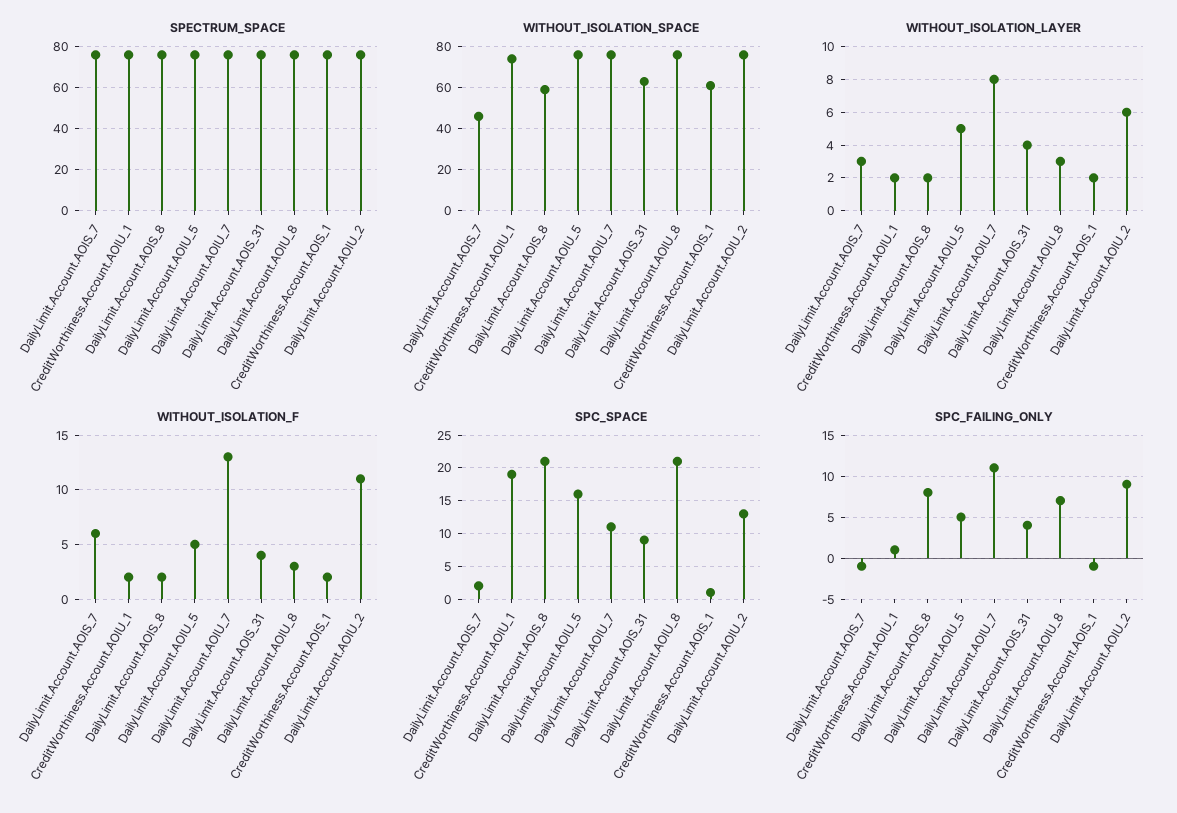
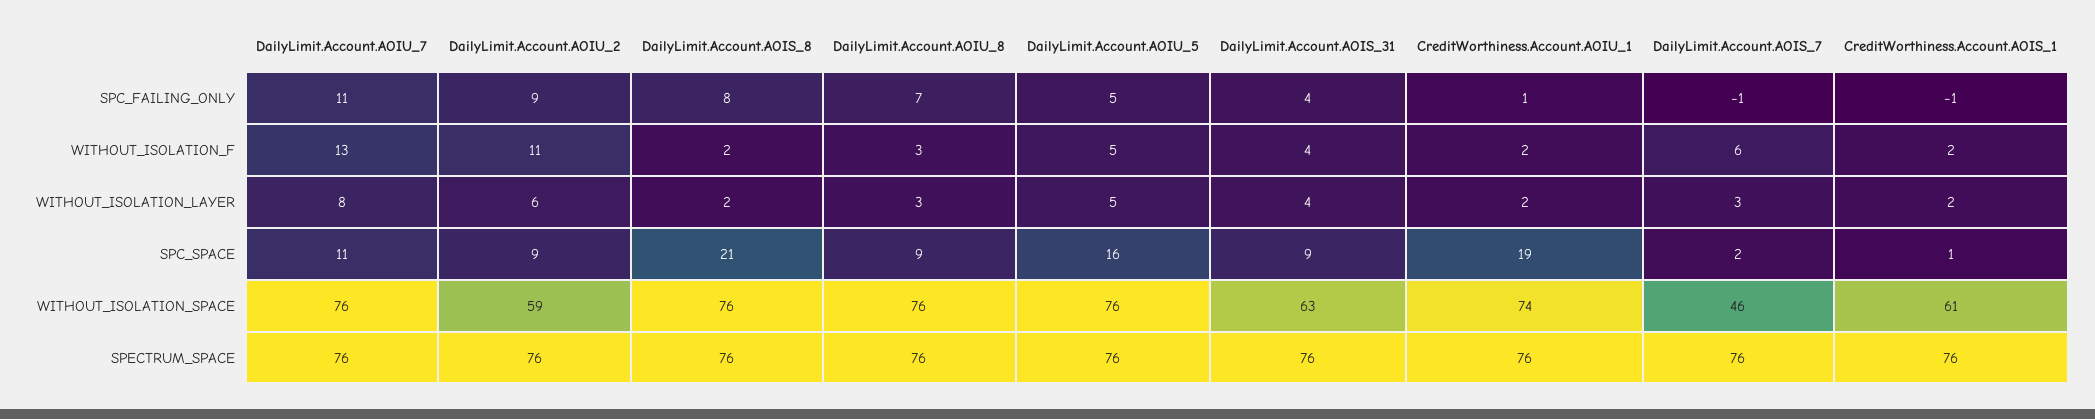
WITHOUT_ISOLATION_SPACE, DailyLimit.Account.AOIS_8: 60 -> 76
WITHOUT_ISOLATION_SPACE, DailyLimit.Account.AOIU_2: 75 -> 59
SPC_SPACE, DailyLimit.Account.AOIU_8: 21 -> 9
SPC_SPACE, DailyLimit.Account.AOIU_2: 13 -> 9

